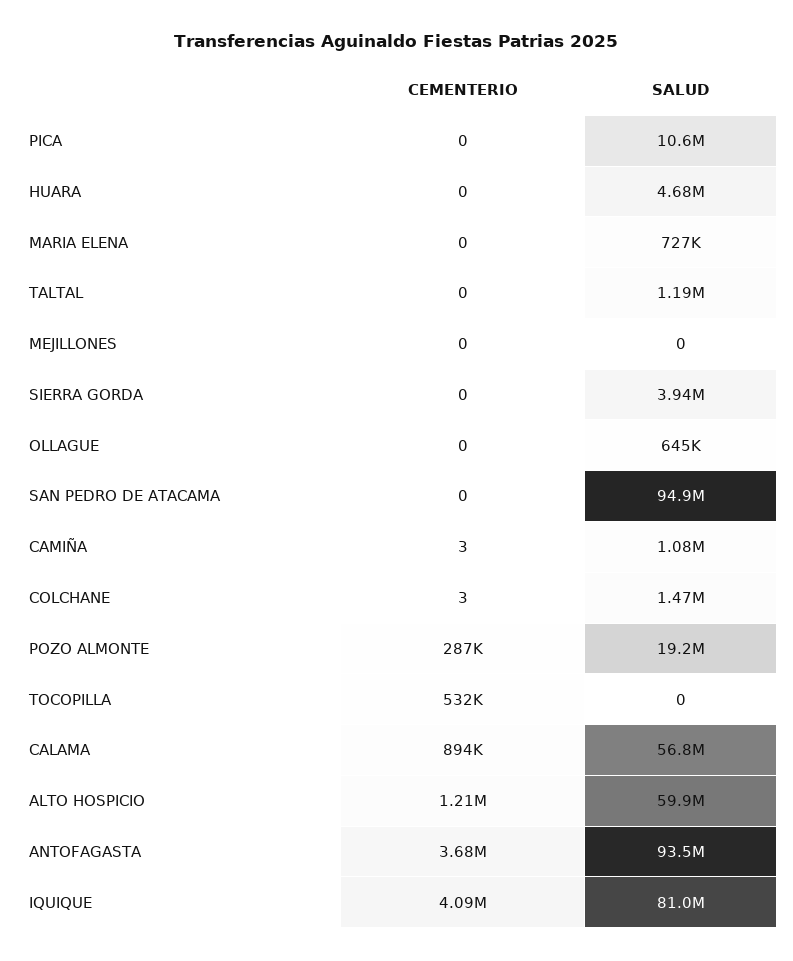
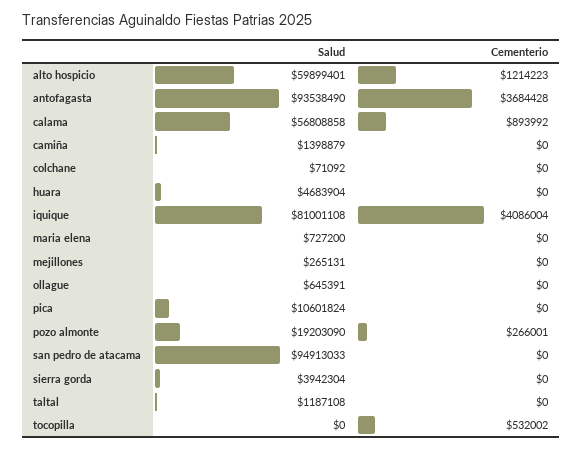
SALUD, MEJILLONES: 0 -> 265131
CEMENTERIO, CAMIÑA: 3 -> 0
SALUD, CAMIÑA: 1080000 -> 1398879
CEMENTERIO, COLCHANE: 3 -> 0
SALUD, COLCHANE: 1470000 -> 71092
CEMENTERIO, POZO ALMONTE: 287000 -> 266001

